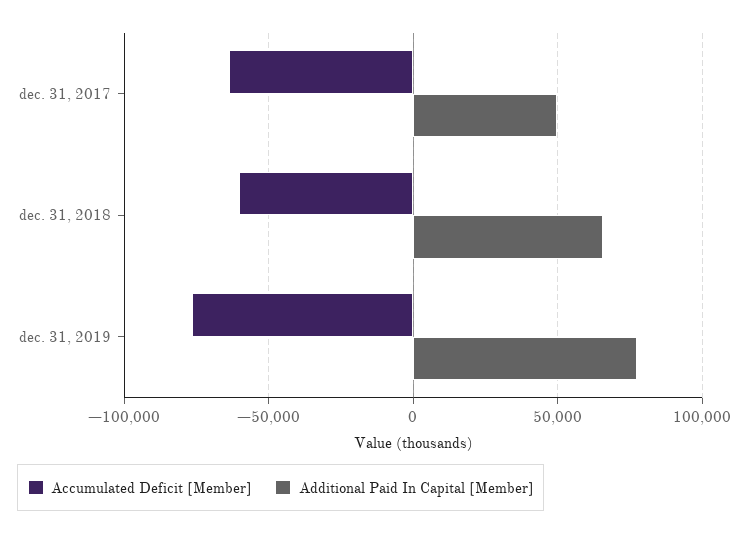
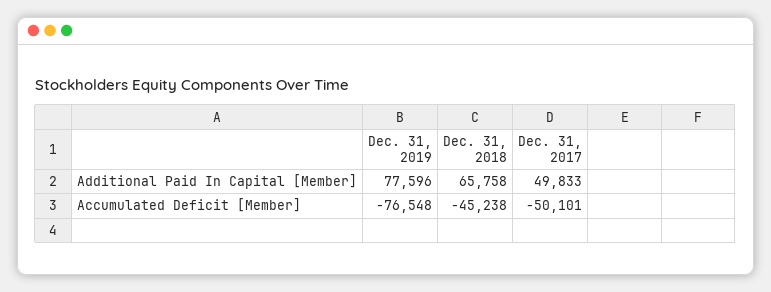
Accumulated Deficit [Member], dec. 31, 2017: -65000 -> -50101
Accumulated Deficit [Member], dec. 31, 2018: -60000 -> -45238

